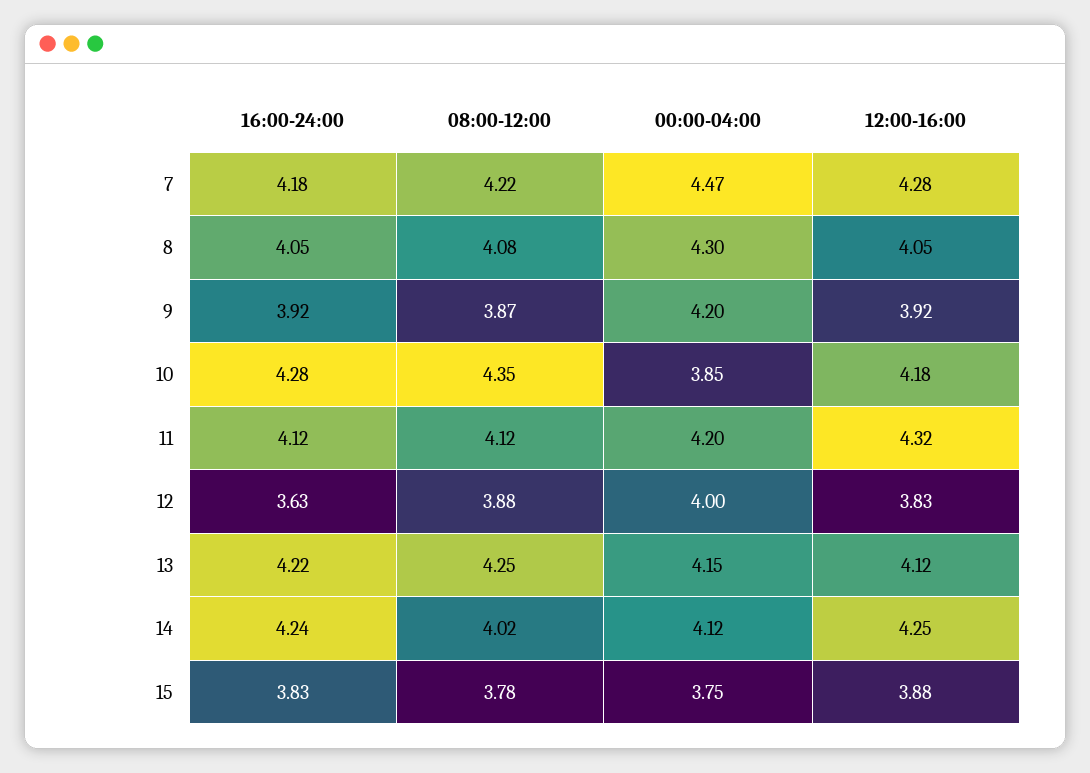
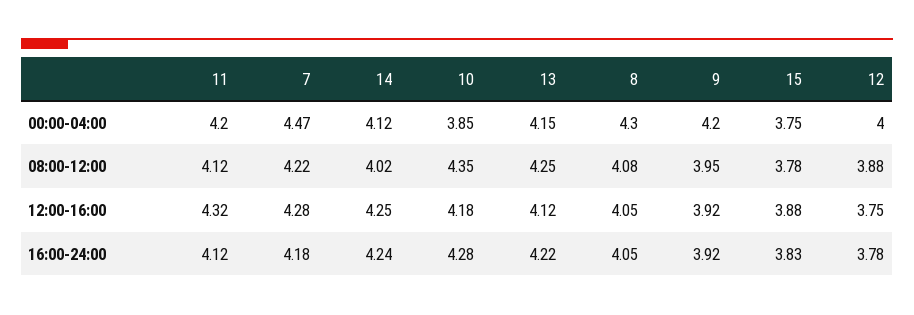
08:00-12:00, 9: 3.87 -> 3.95
16:00-24:00, 12: 3.63 -> 3.78
12:00-16:00, 12: 3.83 -> 3.75

